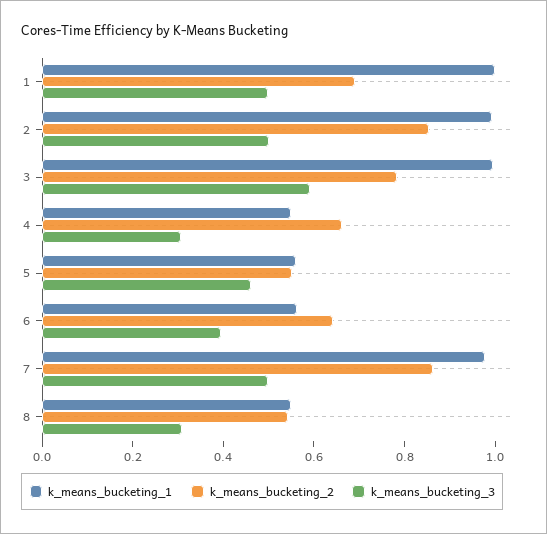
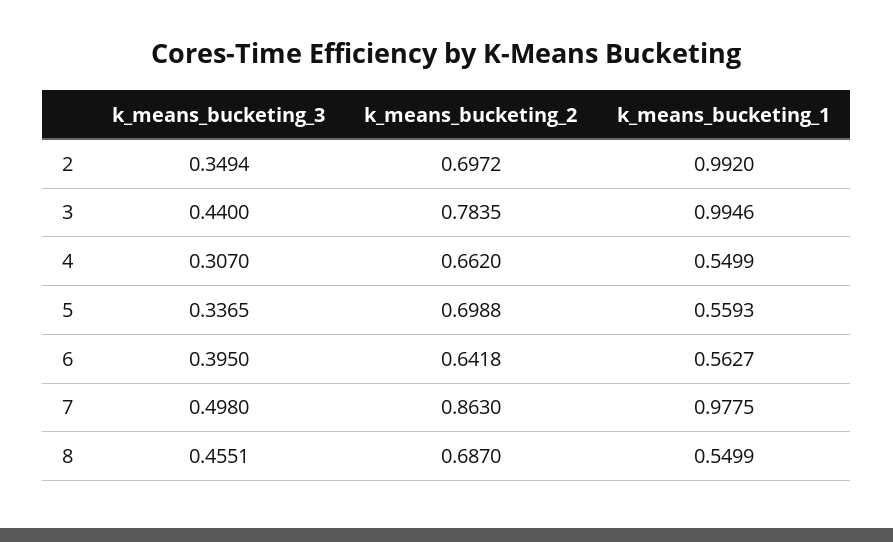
k_means_bucketing_1, 1: 1 -> none
k_means_bucketing_2, 1: 0.7 -> none
k_means_bucketing_3, 1: 0.5 -> none
k_means_bucketing_2, 2: 0.85 -> 0.6972
k_means_bucketing_3, 2: 0.5 -> 0.3494
k_means_bucketing_3, 3: 0.6 -> 0.44
k_means_bucketing_2, 5: 0.55 -> 0.6988
k_means_bucketing_3, 5: 0.45 -> 0.3365
k_means_bucketing_2, 8: 0.55 -> 0.687
k_means_bucketing_3, 8: 0.3 -> 0.4551

